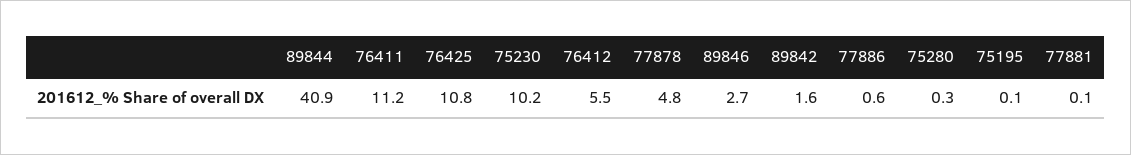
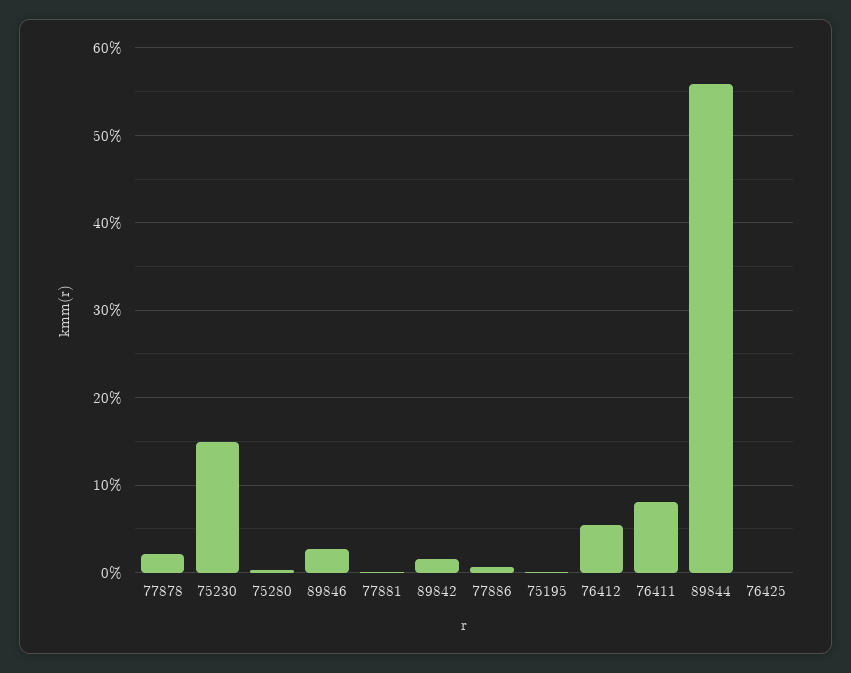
89844: 40.9 -> 56
76411: 11.2 -> 8
76425: 10.8 -> 0
75230: 10.2 -> 15
77878: 4.8 -> 2

